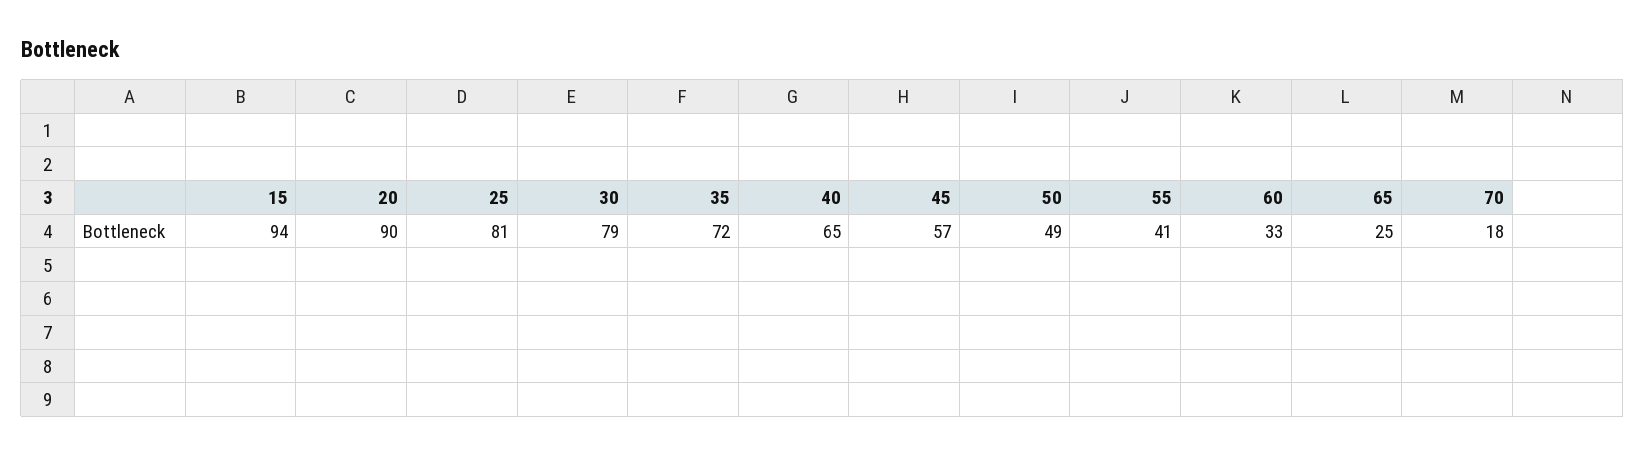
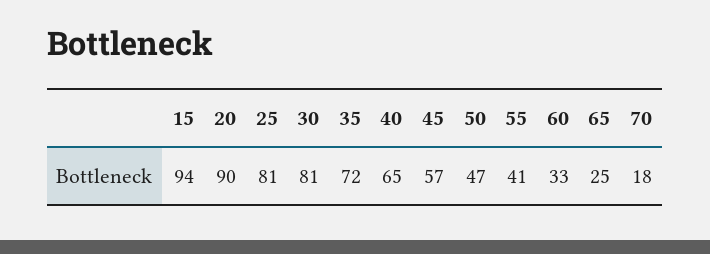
30: 79 -> 81
50: 49 -> 47

